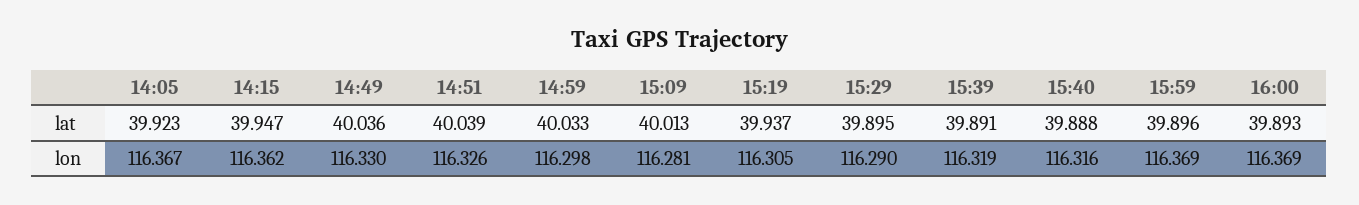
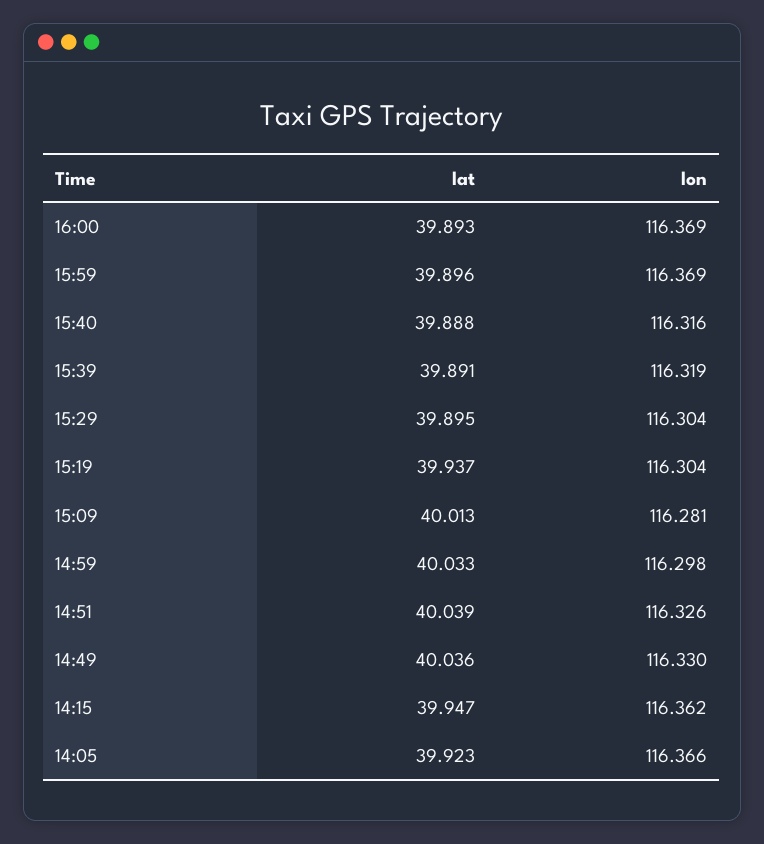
14:05, lon: 116.367 -> 116.366
15:19, lon: 116.305 -> 116.304
15:29, lon: 116.29 -> 116.304

